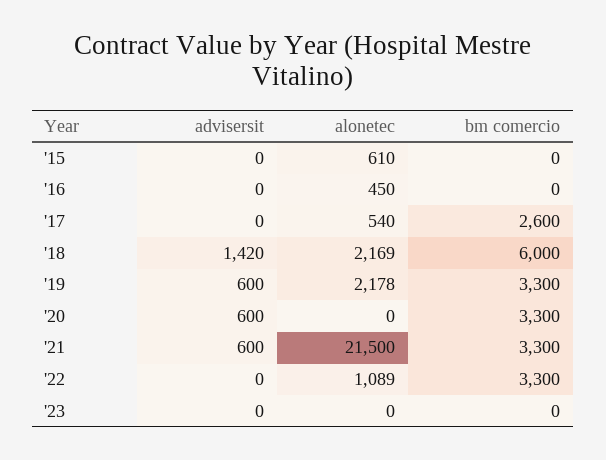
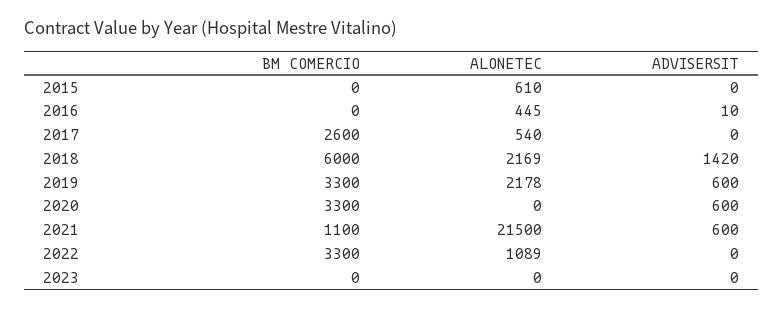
advisersit, '16: 0 -> 10
alonetec, '16: 450 -> 445
bm comercio, '21: 3300 -> 1100

